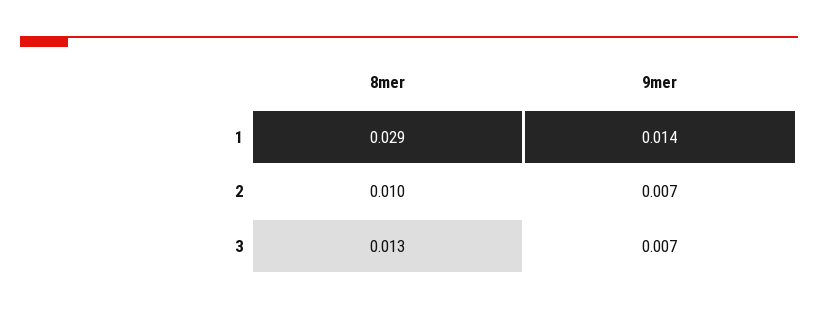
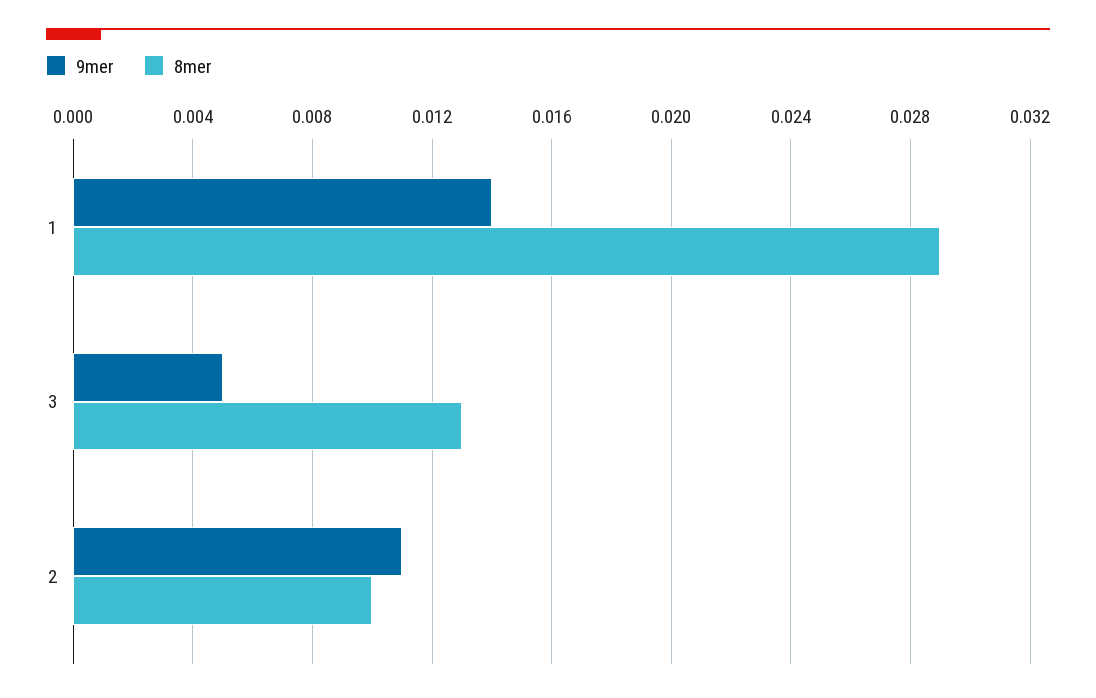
9mer, 2: 0.007 -> 0.011
9mer, 3: 0.007 -> 0.005

